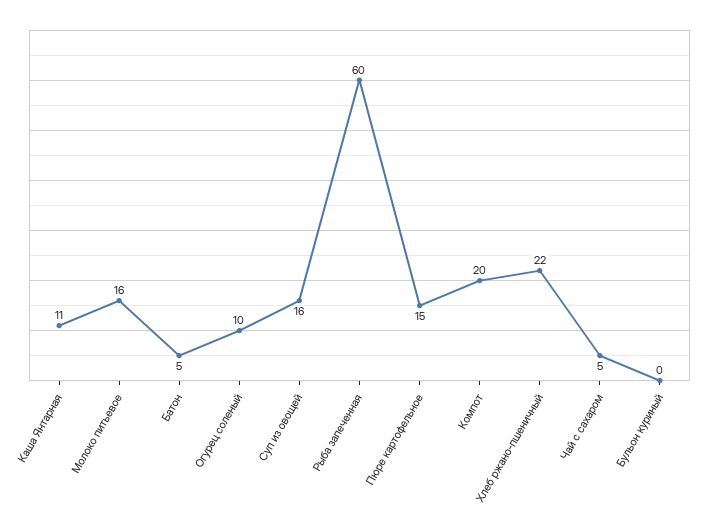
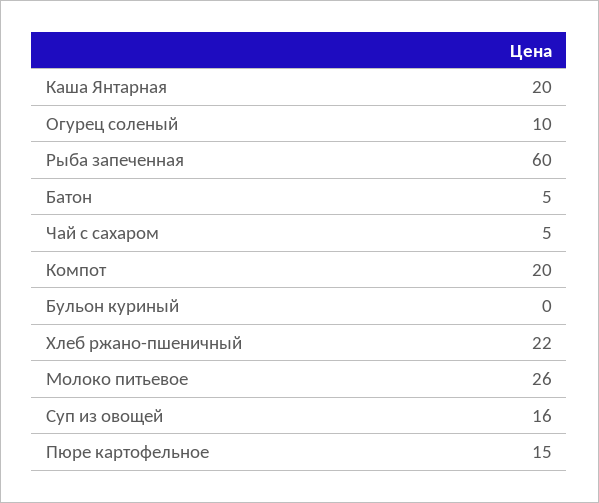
Каша Янтарная: 11 -> 20
Молоко питьевое: 16 -> 26

